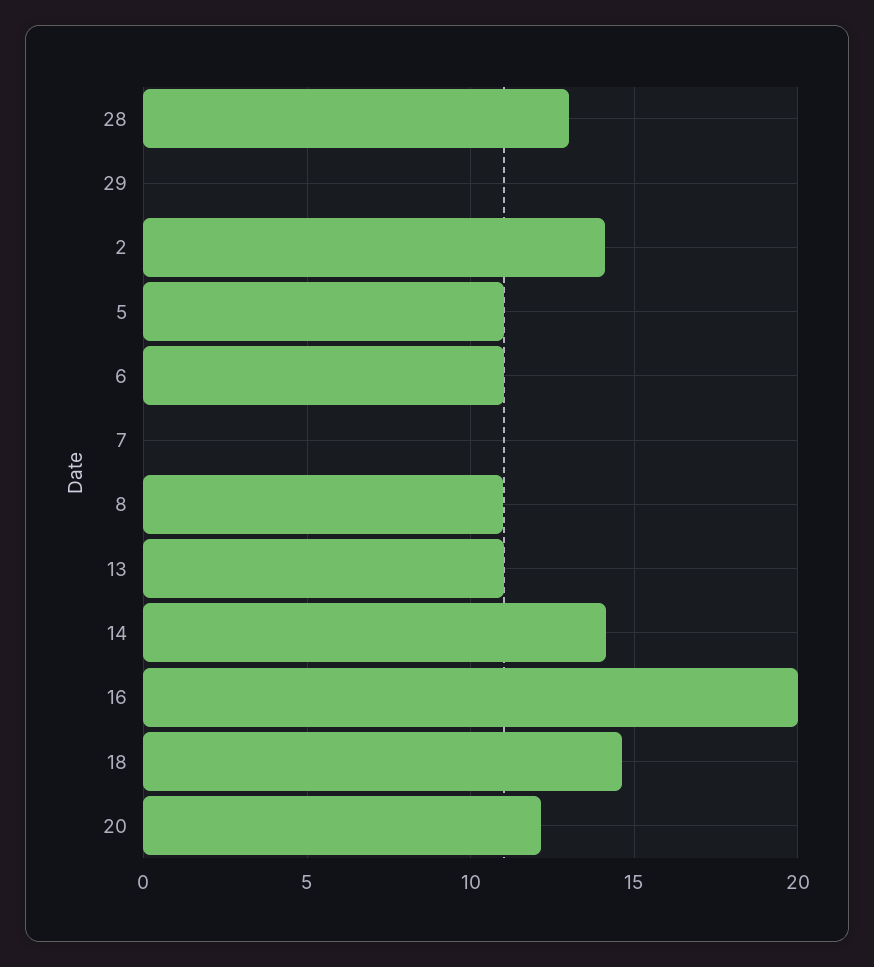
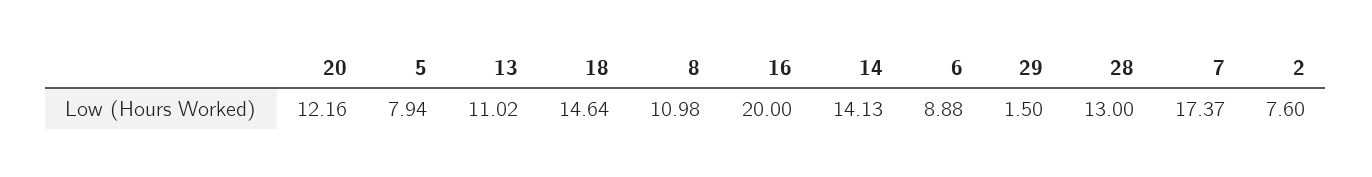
29: 0 -> 1.5
2: 14 -> 7.6
5: 11 -> 7.94
6: 11 -> 8.88
7: 0 -> 17.37

